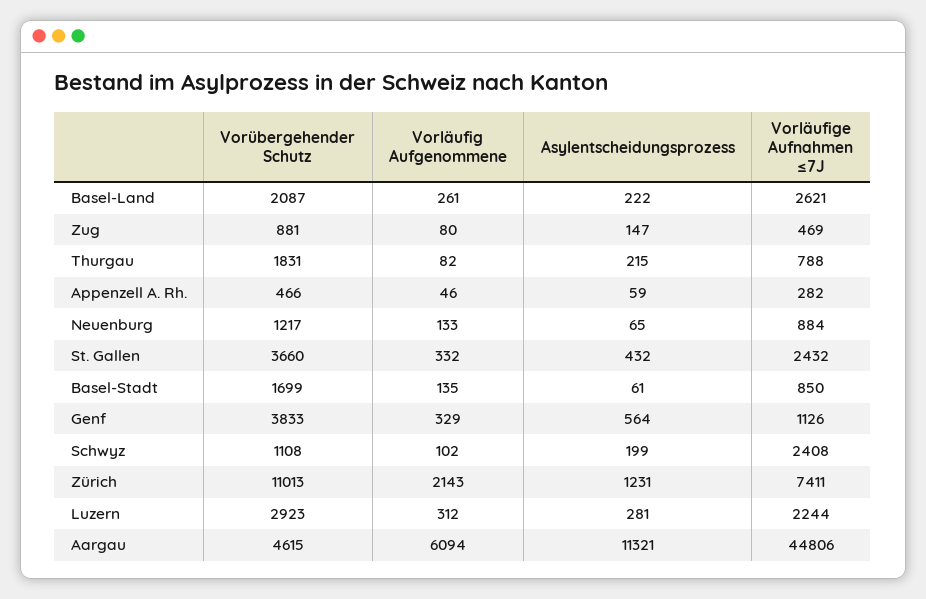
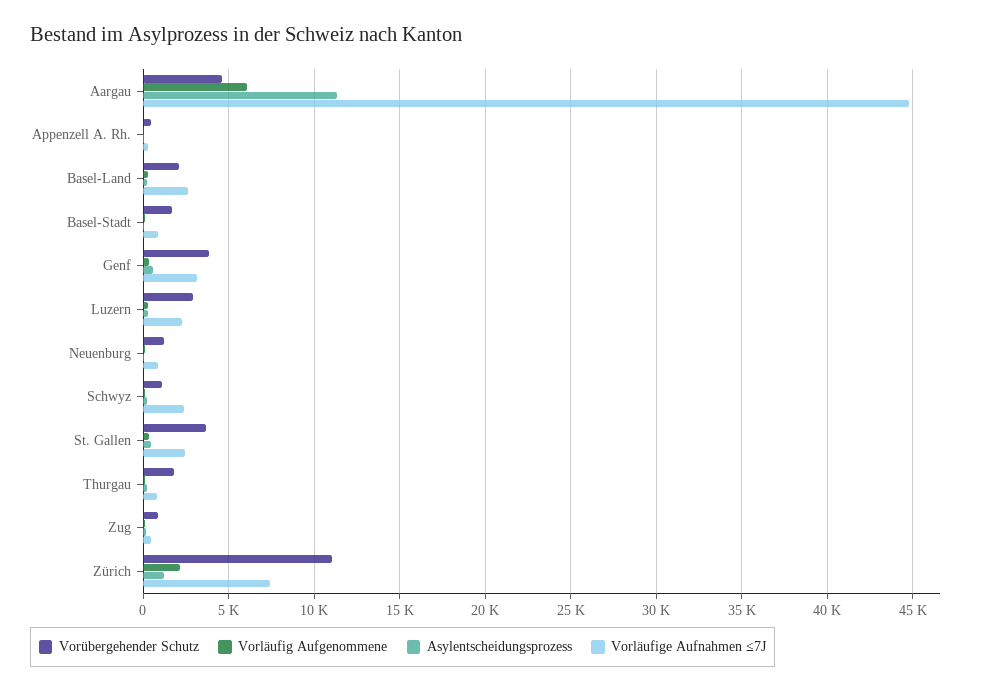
Vorläufige Aufnahmen ≤7J, Genf: 1126 -> 3000

